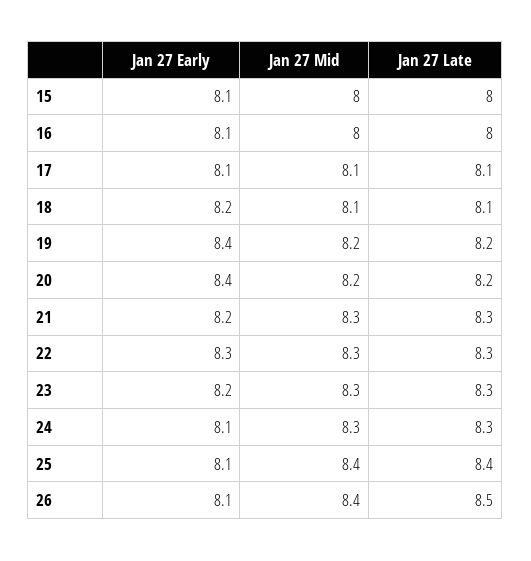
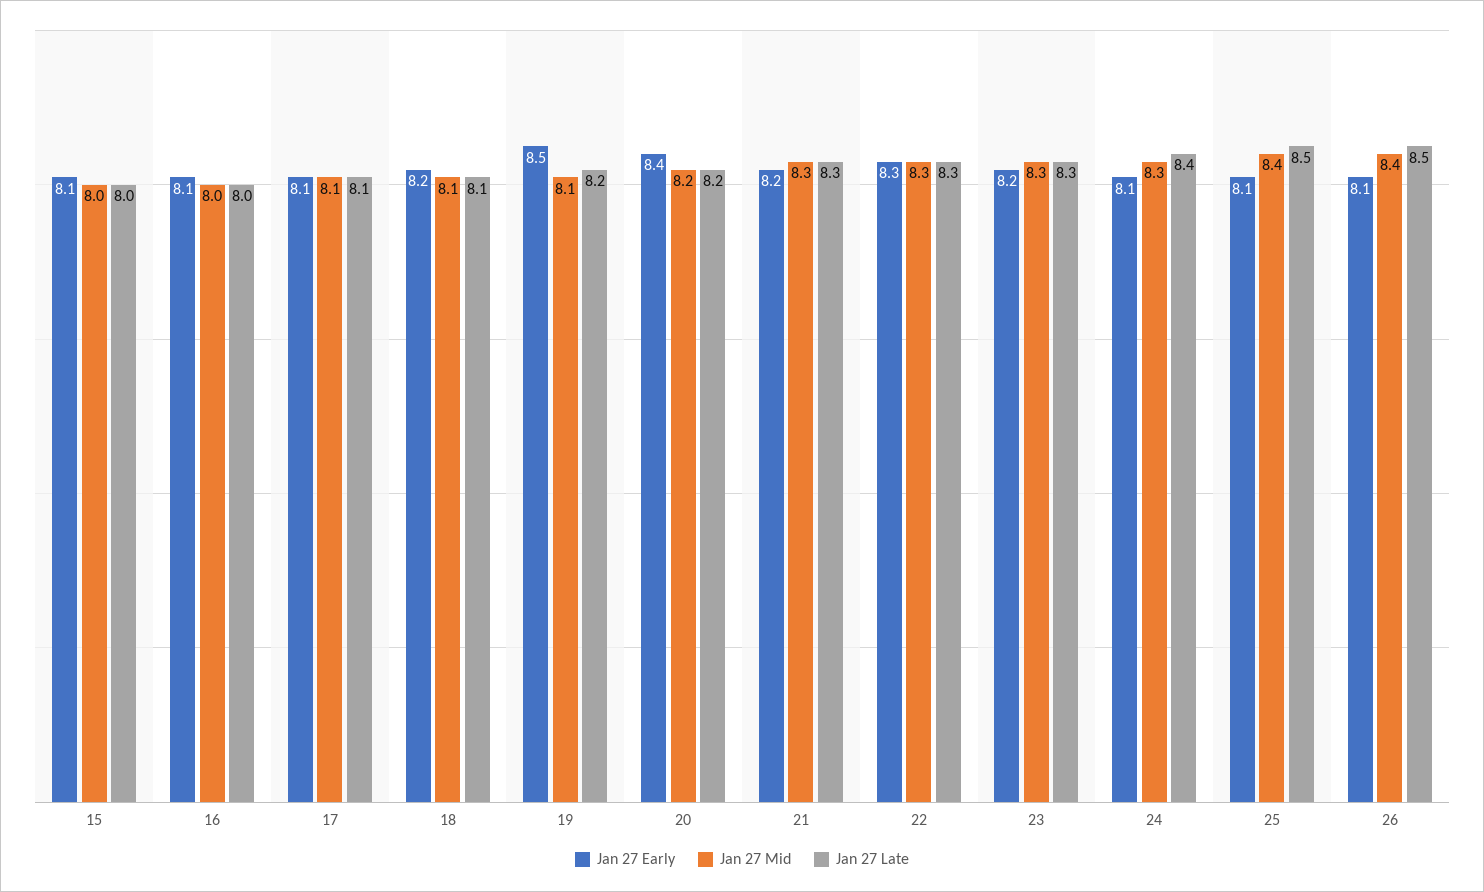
Jan 27 Early, 19: 8.4 -> 8.5
Jan 27 Mid, 19: 8.2 -> 8.1
Jan 27 Late, 24: 8.3 -> 8.4
Jan 27 Late, 25: 8.4 -> 8.5

